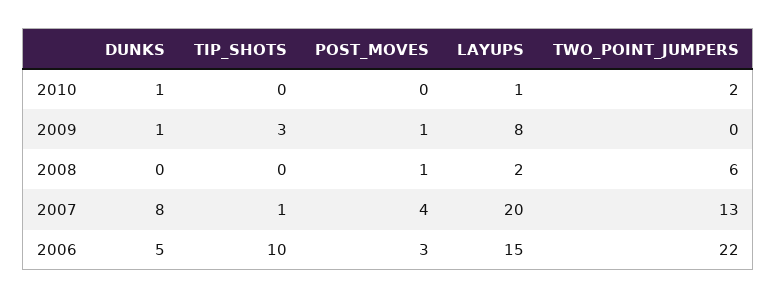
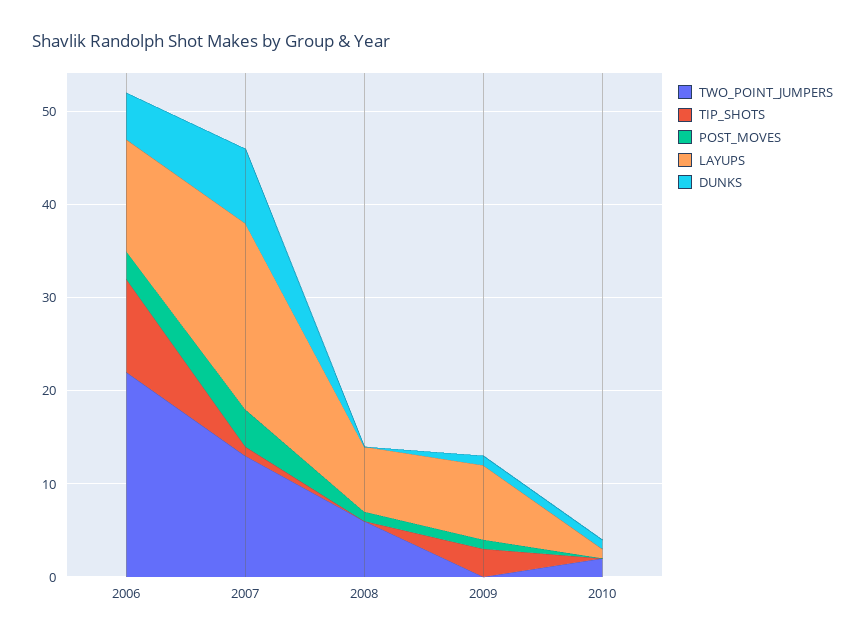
LAYUPS, 2008: 2 -> 7
LAYUPS, 2006: 15 -> 12

